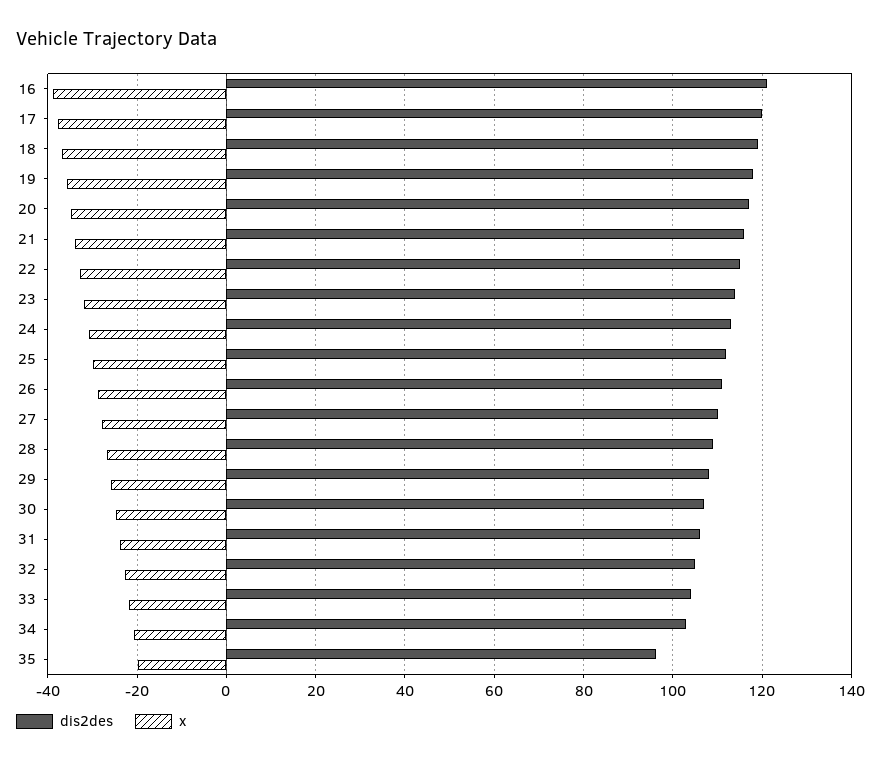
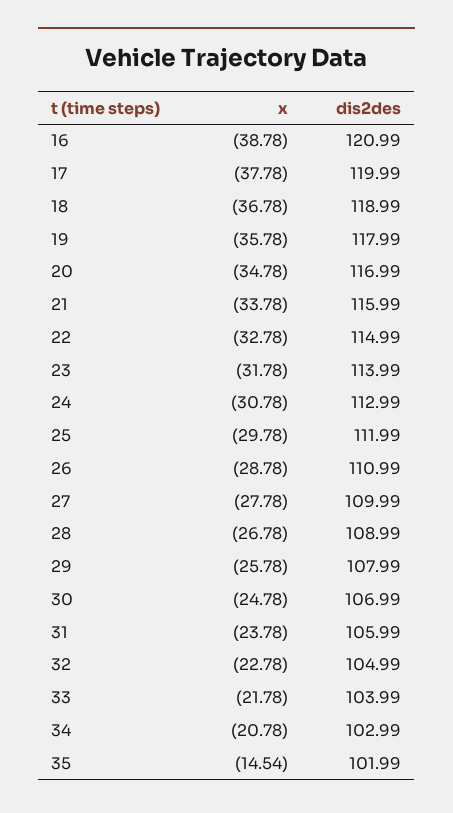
dis2des, 35: 96 -> 101.99
x, 35: -20 -> -14.54

